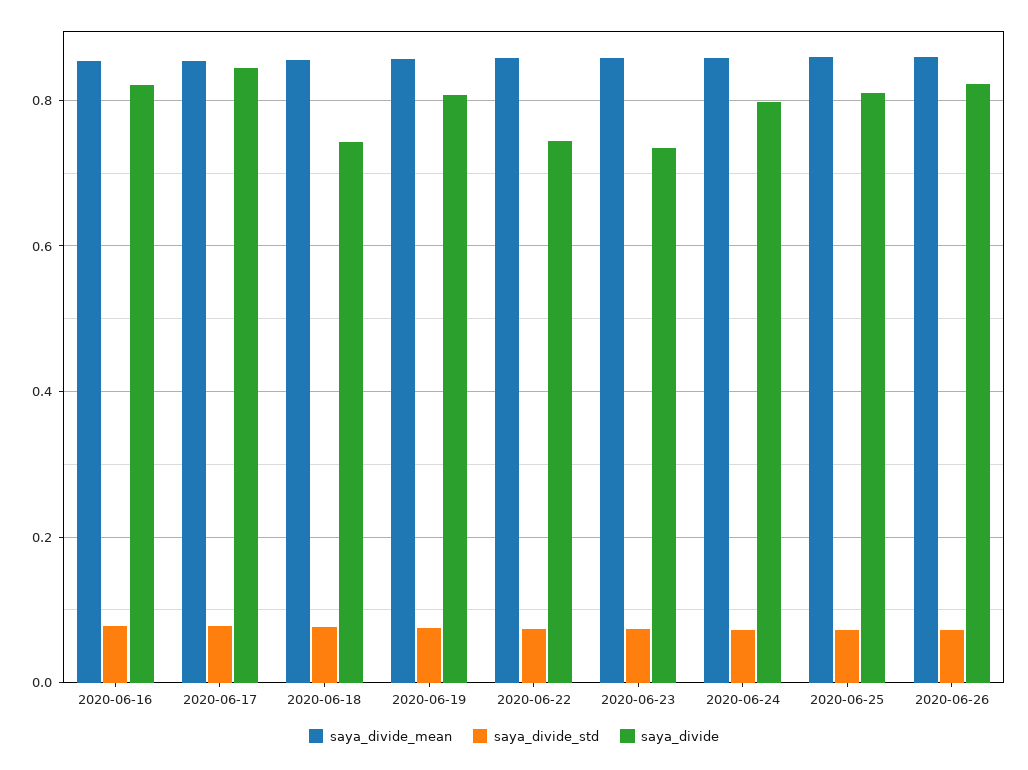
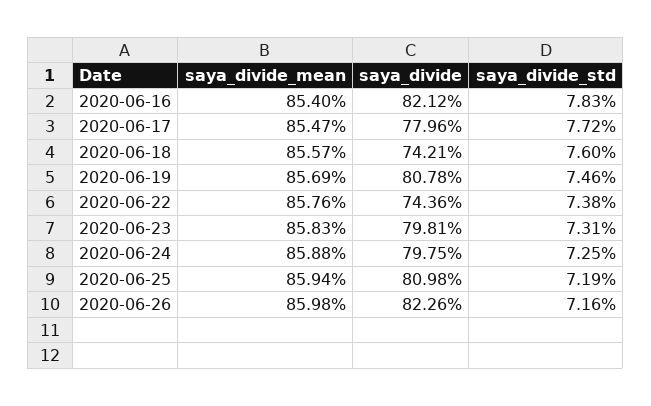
saya_divide, 2020-06-17: 0.84 -> 0.7796
saya_divide, 2020-06-23: 0.74 -> 0.7981

